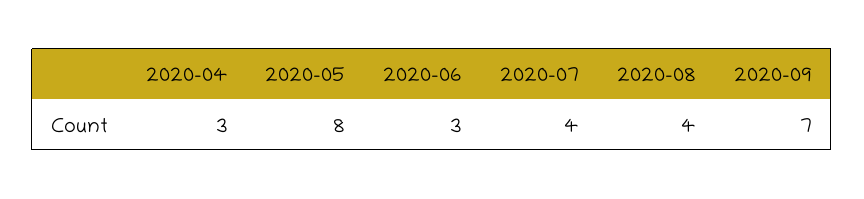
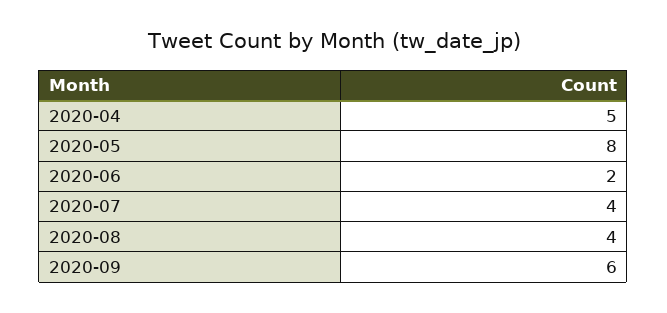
2020-04: 3 -> 5
2020-06: 3 -> 2
2020-09: 7 -> 6

